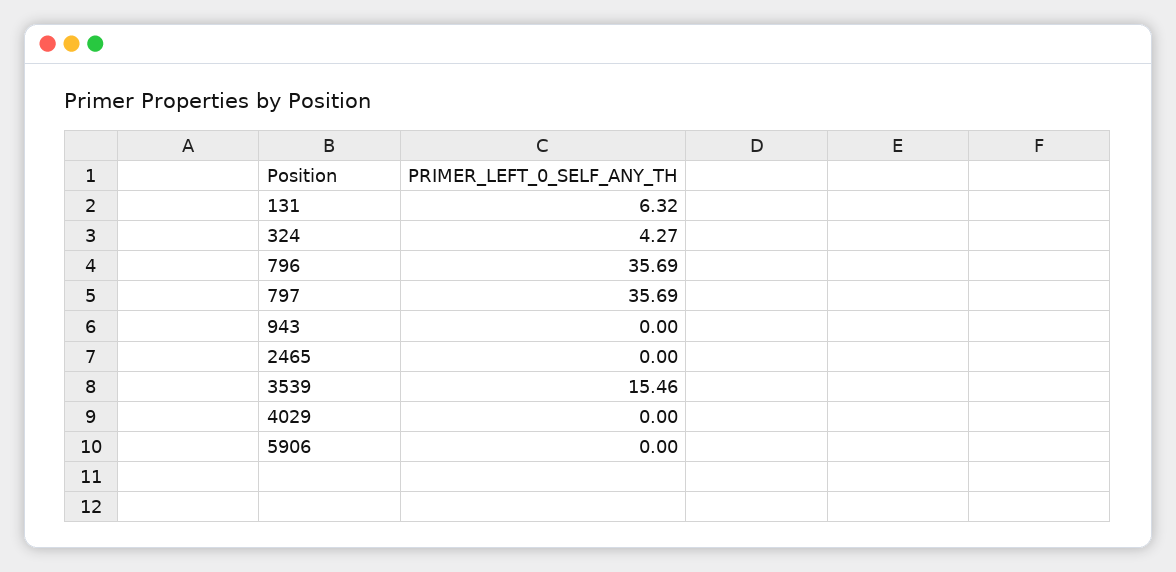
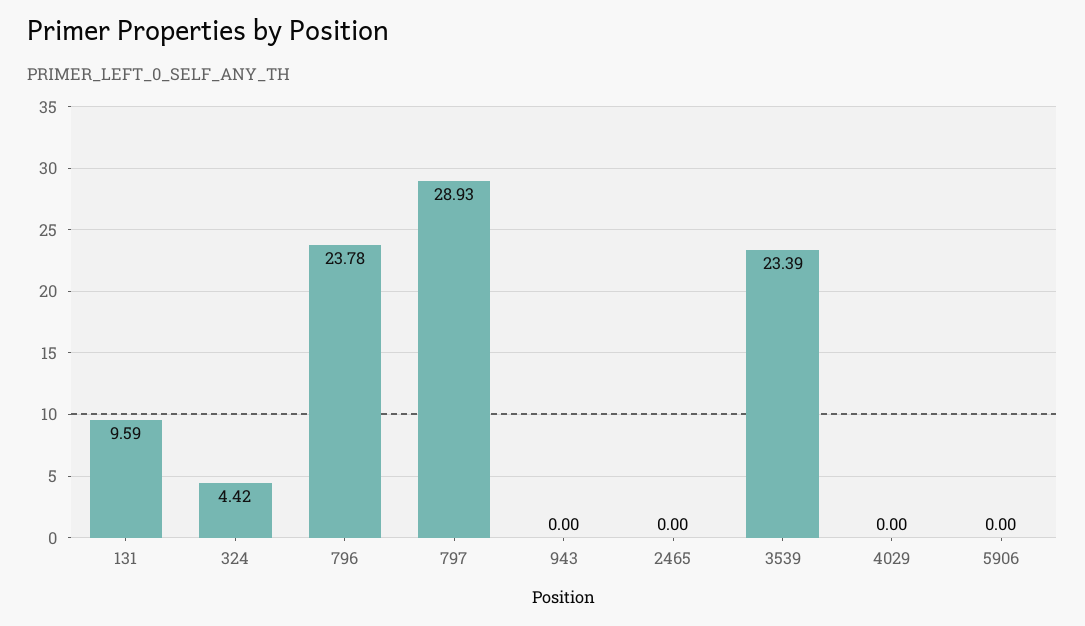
131: 6.32 -> 9.59
324: 4.27 -> 4.42
796: 35.69 -> 23.78
797: 35.69 -> 28.93
3539: 15.46 -> 23.39

